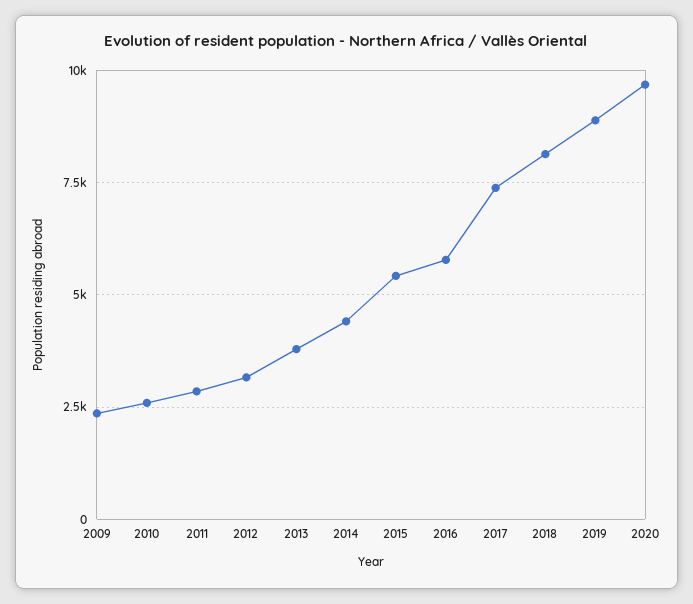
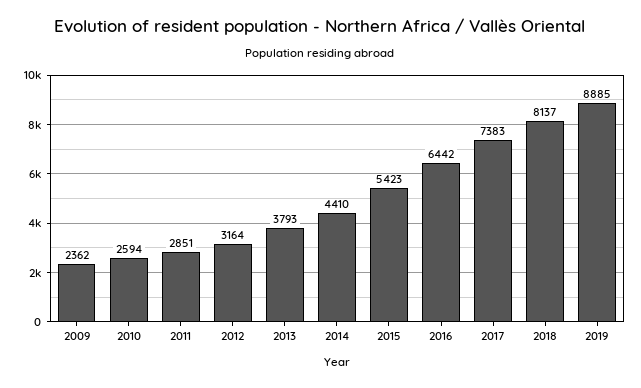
2016: 5750 -> 6442
2020: 9750 -> none

